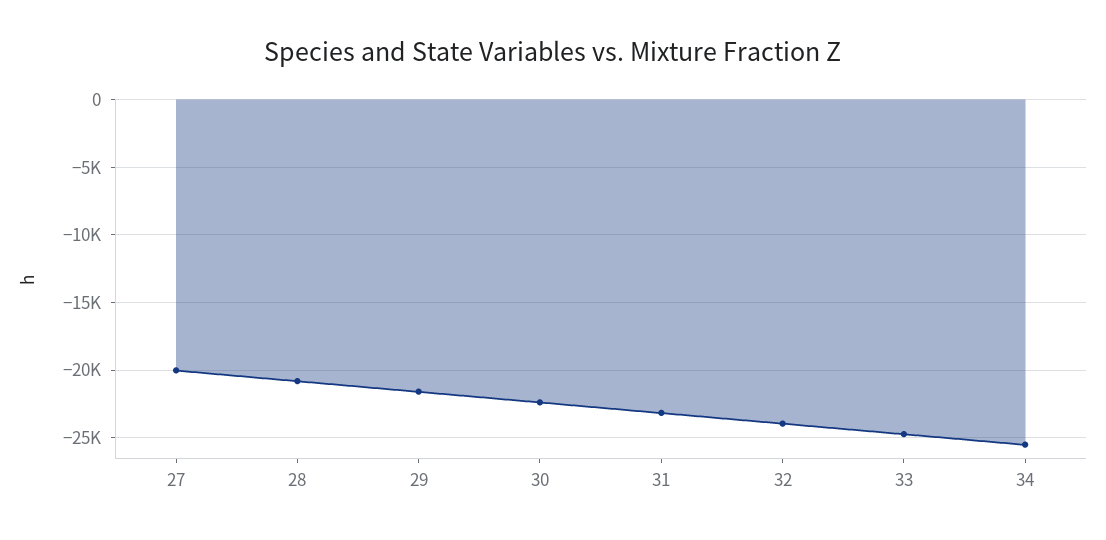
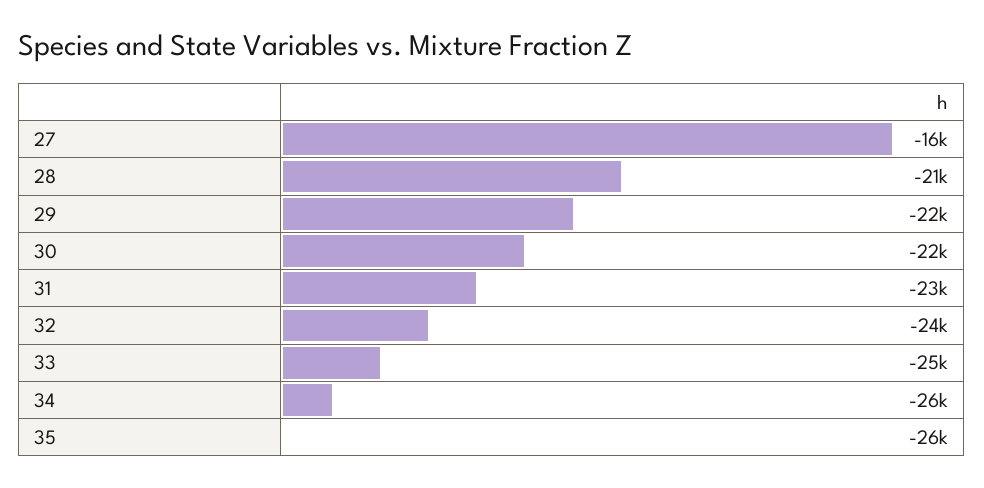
27: -20000 -> -16000
35: none -> -26000

